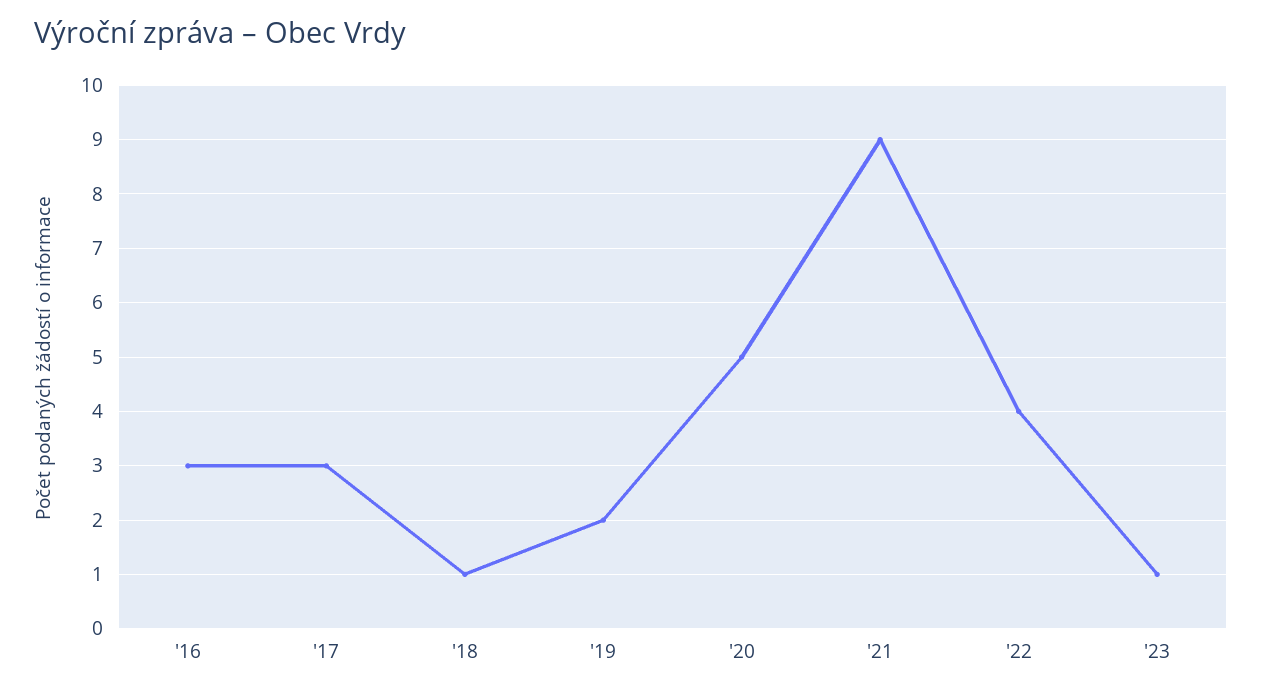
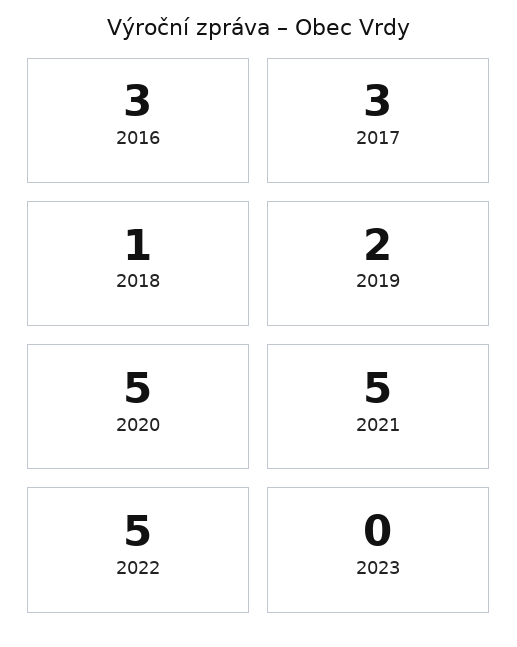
'21: 9 -> 5
'22: 4 -> 5
'23: 1 -> 0

